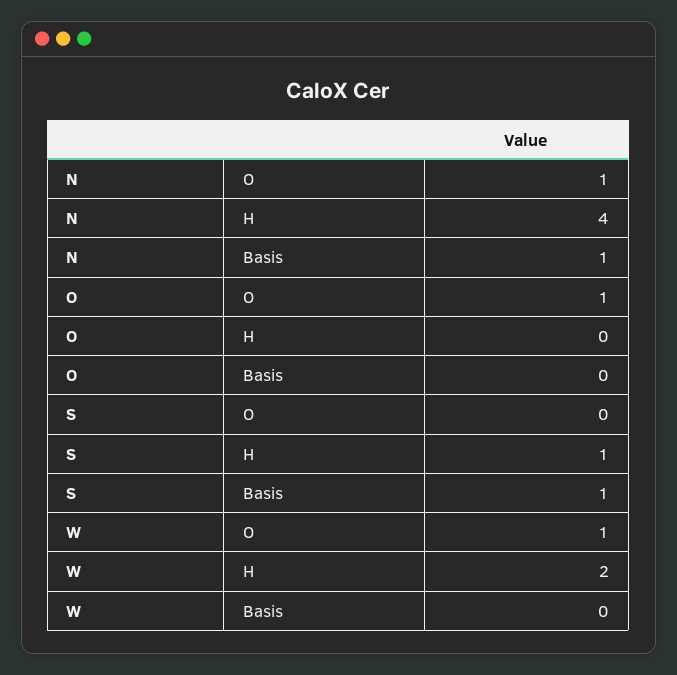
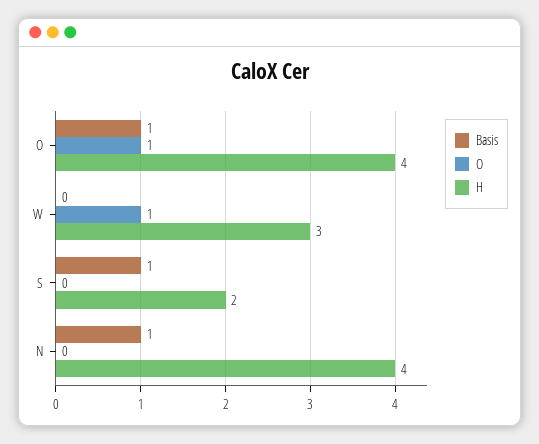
O, N: 1 -> 0
H, O: 0 -> 4
Basis, O: 0 -> 1
H, S: 1 -> 2
H, W: 2 -> 3

